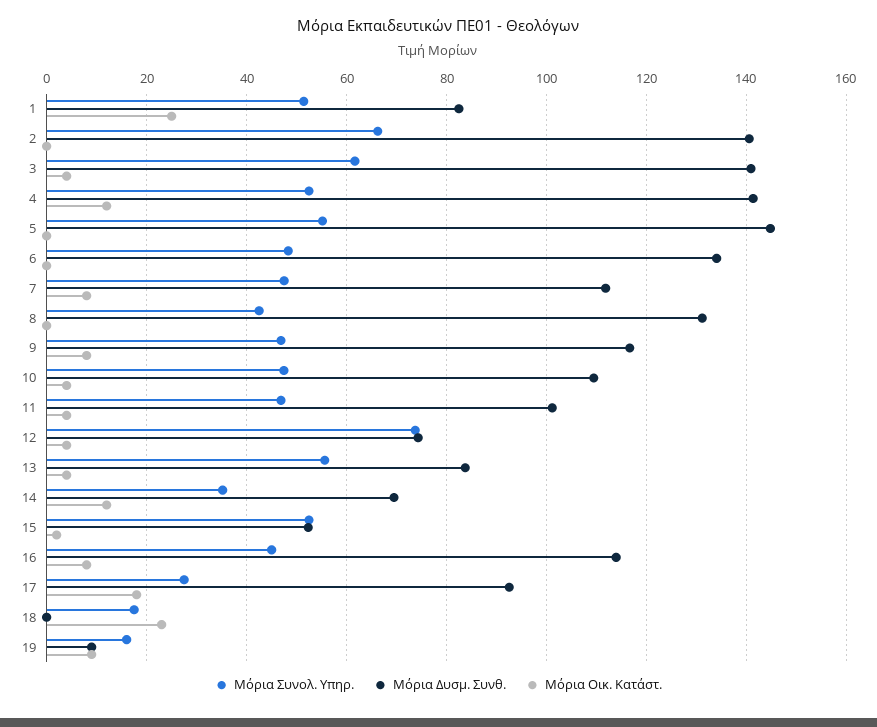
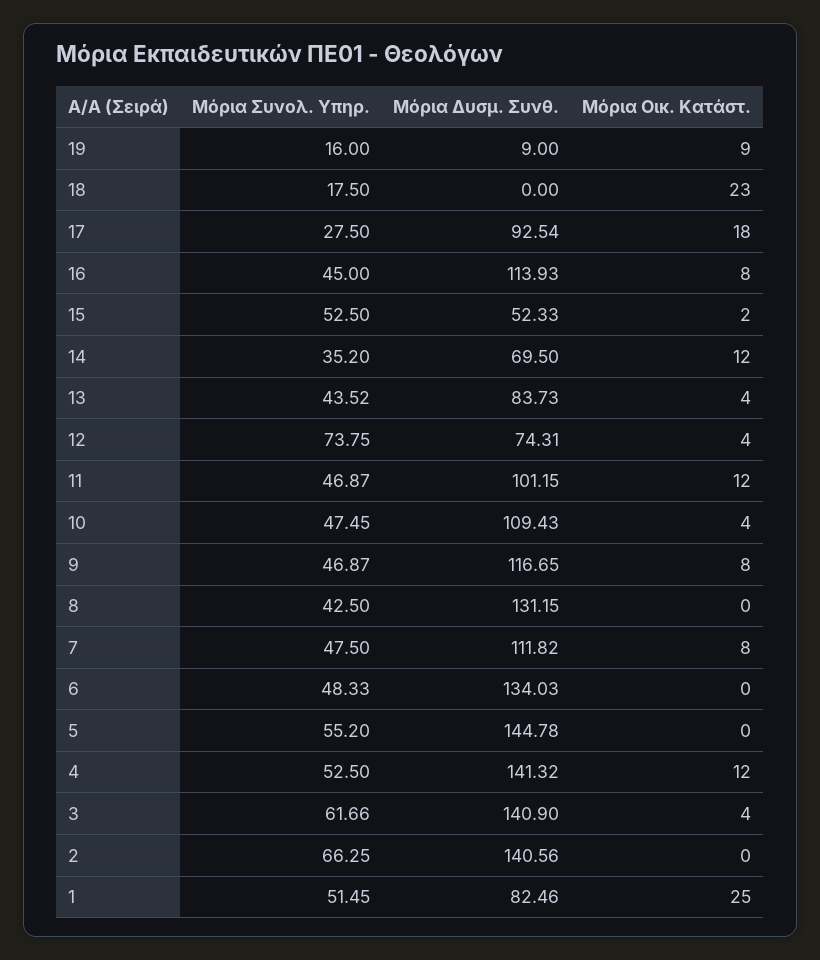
Μόρια Οικ. Κατάστ., 11: 4 -> 12
Μόρια Συνολ. Υπηρ., 13: 56 -> 43.52

